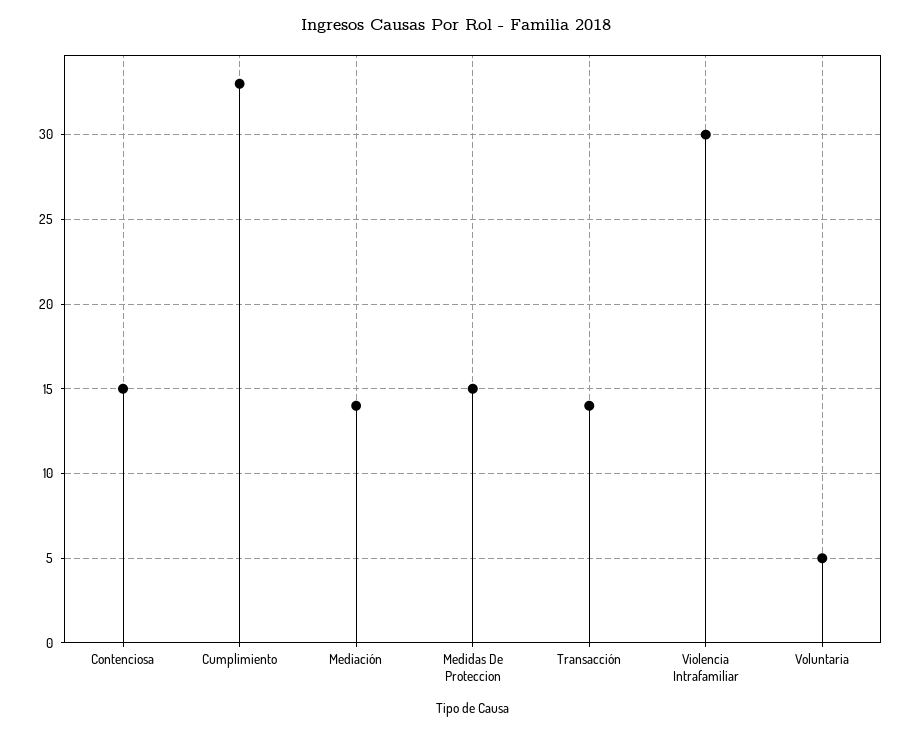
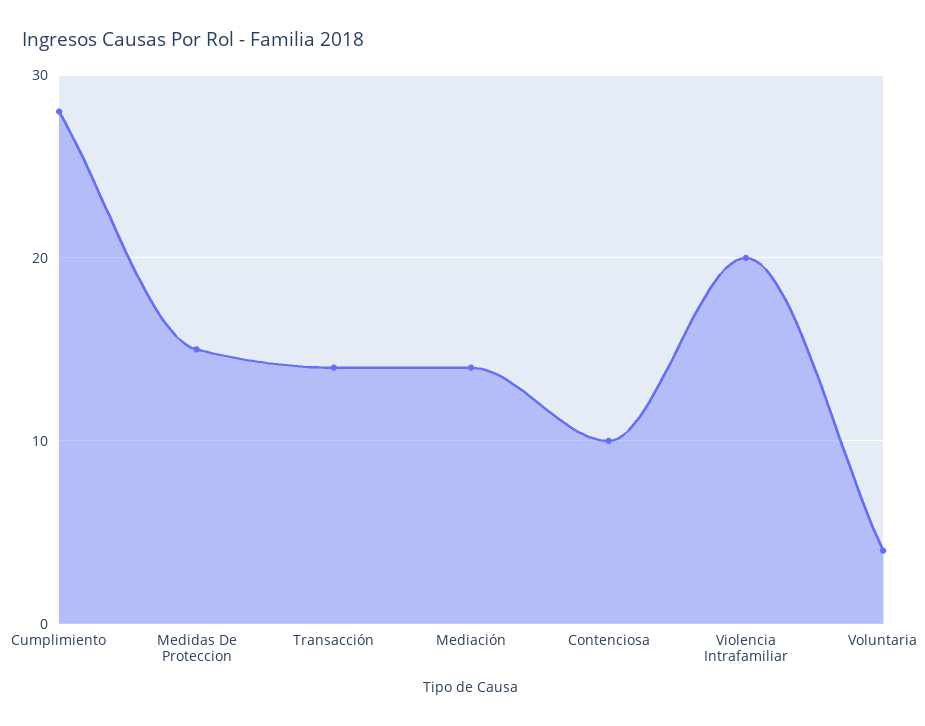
Contenciosa: 15 -> 10
Cumplimiento: 33 -> 28
Violencia Intrafamiliar: 30 -> 20
Voluntaria: 5 -> 4

